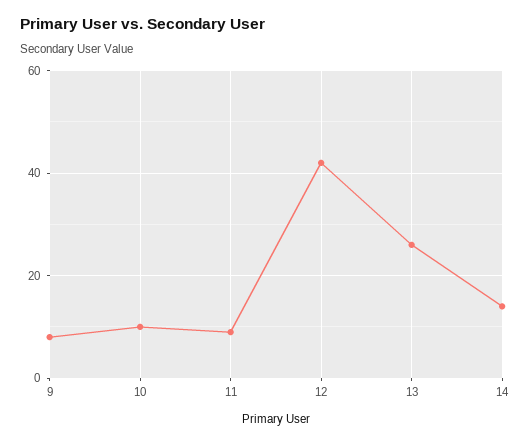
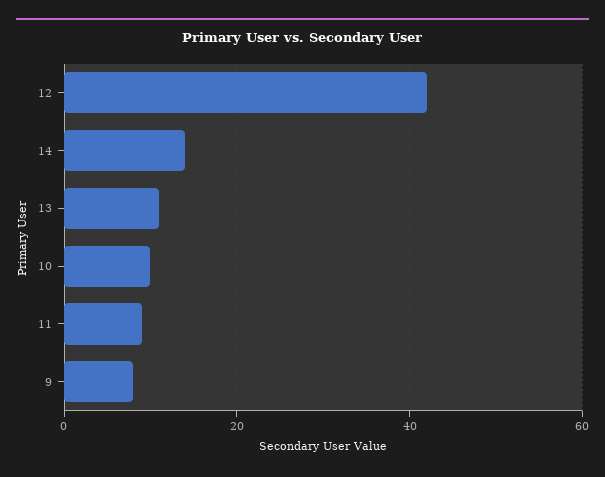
13: 25 -> 10

